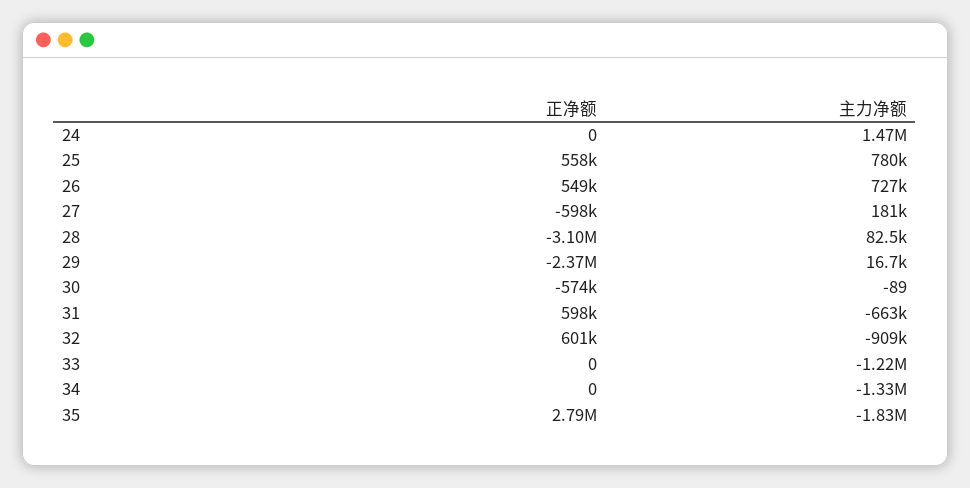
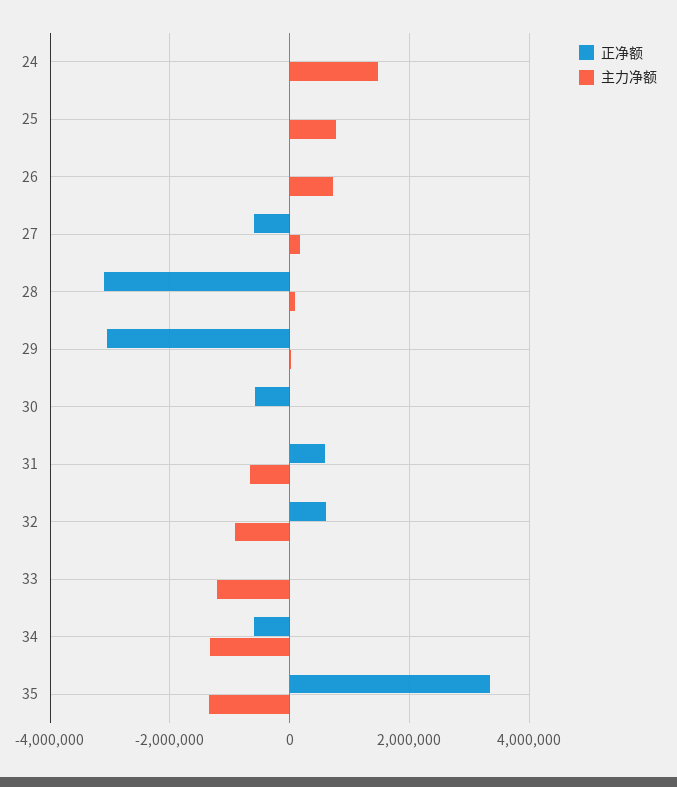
正净额, 25: 558000 -> 0
正净额, 26: 549000 -> 0
正净额, 29: -2370000 -> -3000000
正净额, 34: 0 -> -600000
正净额, 35: 2790000 -> 3400000
主力净额, 35: -1830000 -> -1400000

